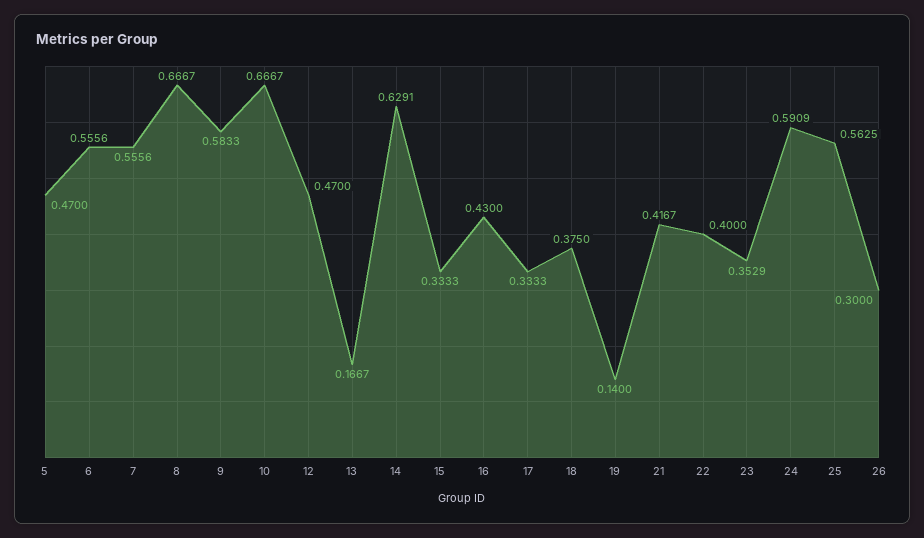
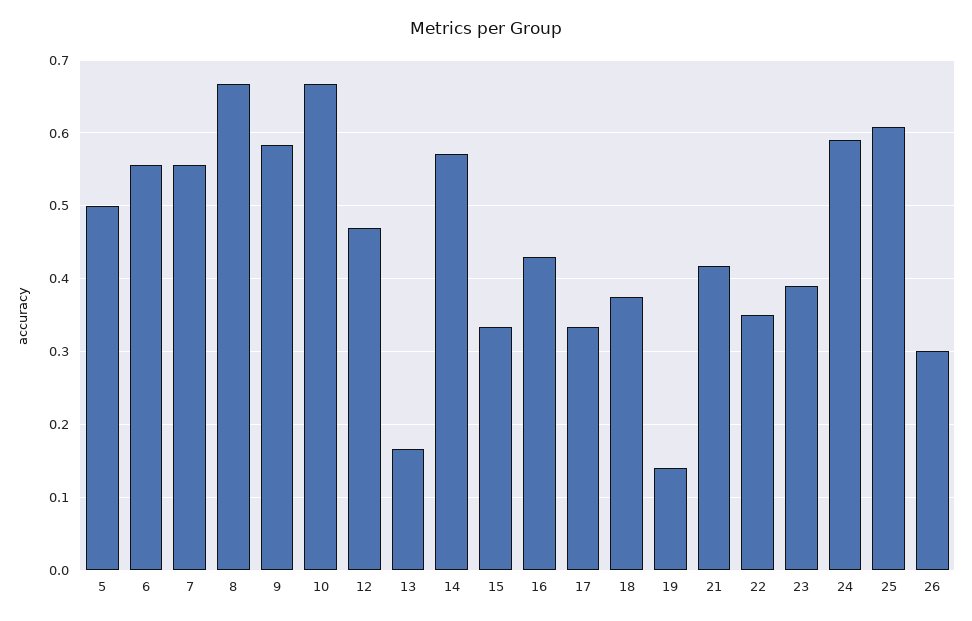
5: 0.47 -> 0.5
14: 0.6291 -> 0.57
22: 0.4 -> 0.35
23: 0.3529 -> 0.39
25: 0.5625 -> 0.61

